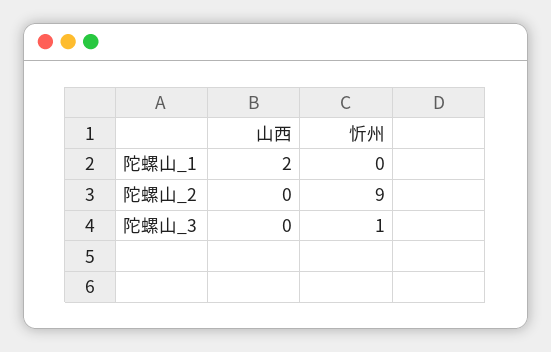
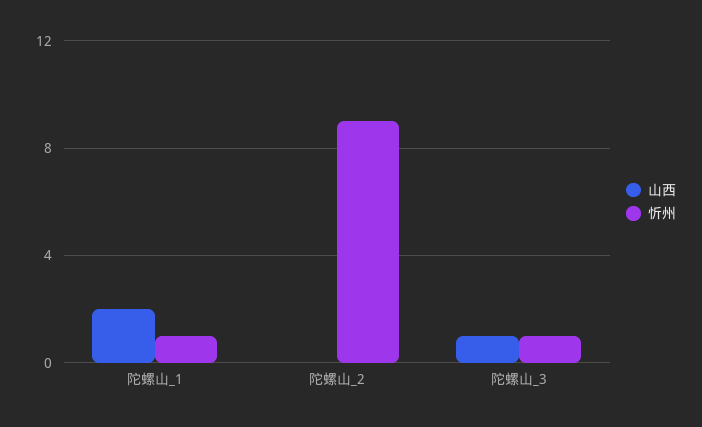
忻州, 陀螺山_1: 0 -> 1
山西, 陀螺山_3: 0 -> 1

